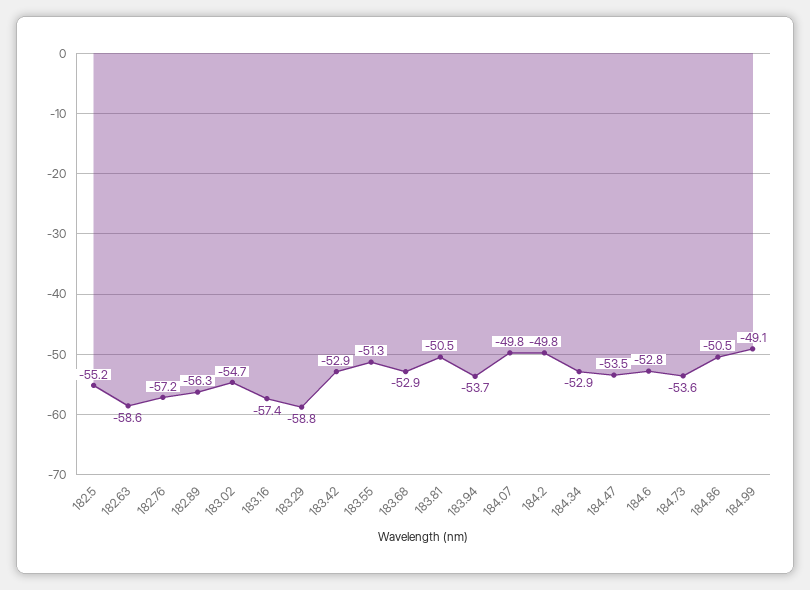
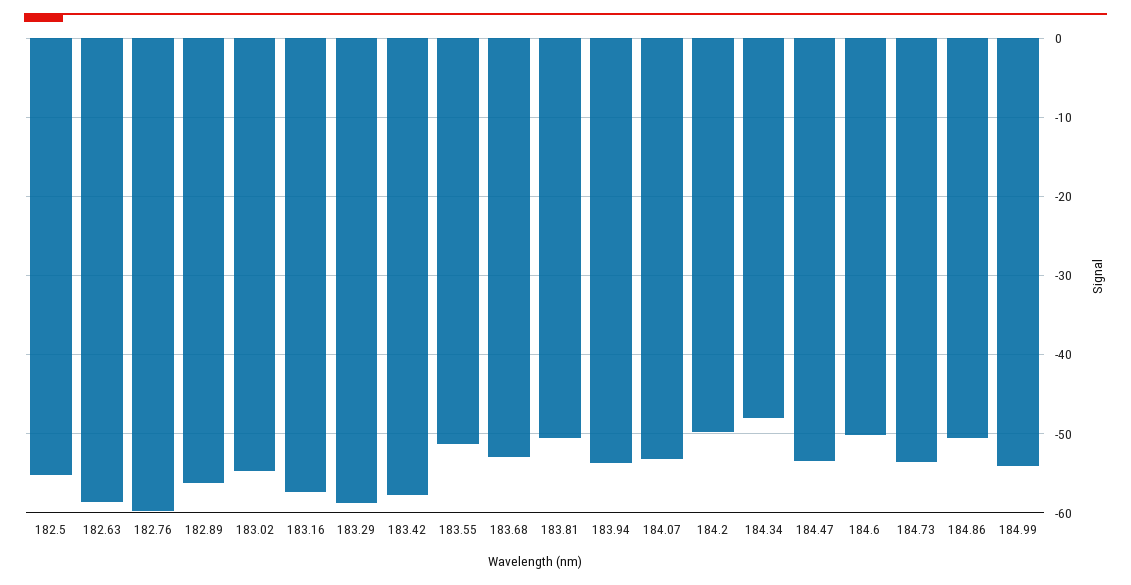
182.76: -57.2 -> -60
183.42: -52.9 -> -58
184.07: -49.8 -> -53
184.34: -52.9 -> -48
184.6: -52.8 -> -50
184.99: -49.1 -> -54

